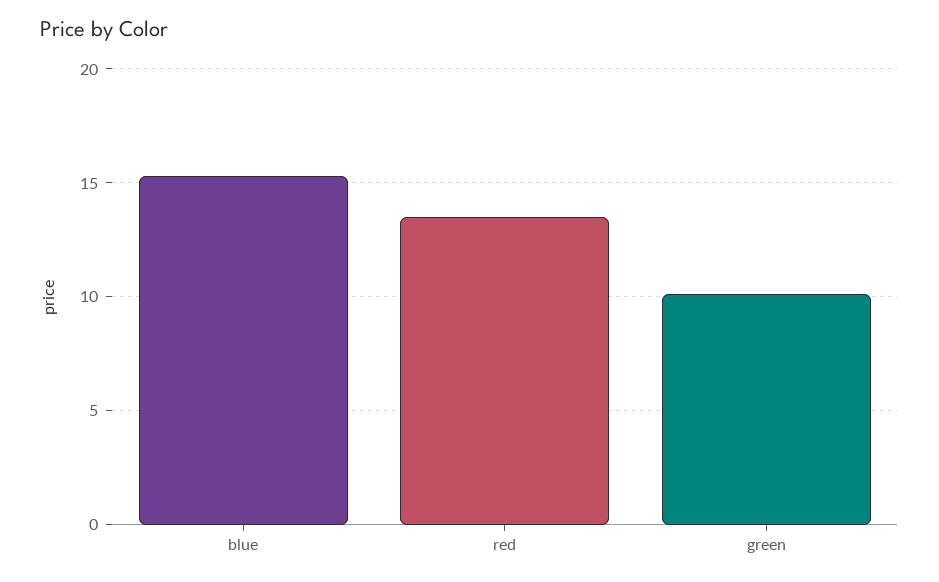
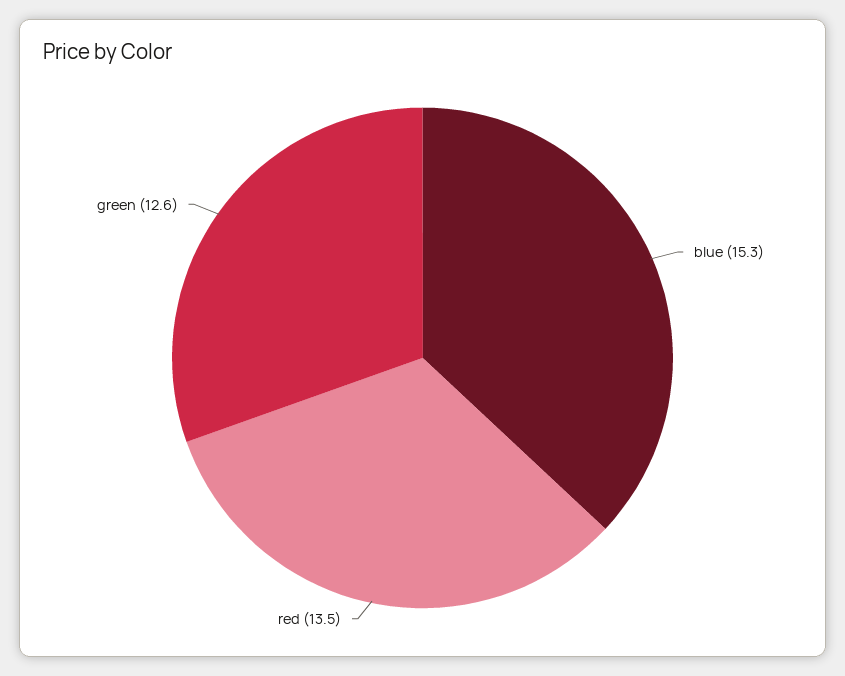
green: 10 -> 12.6

